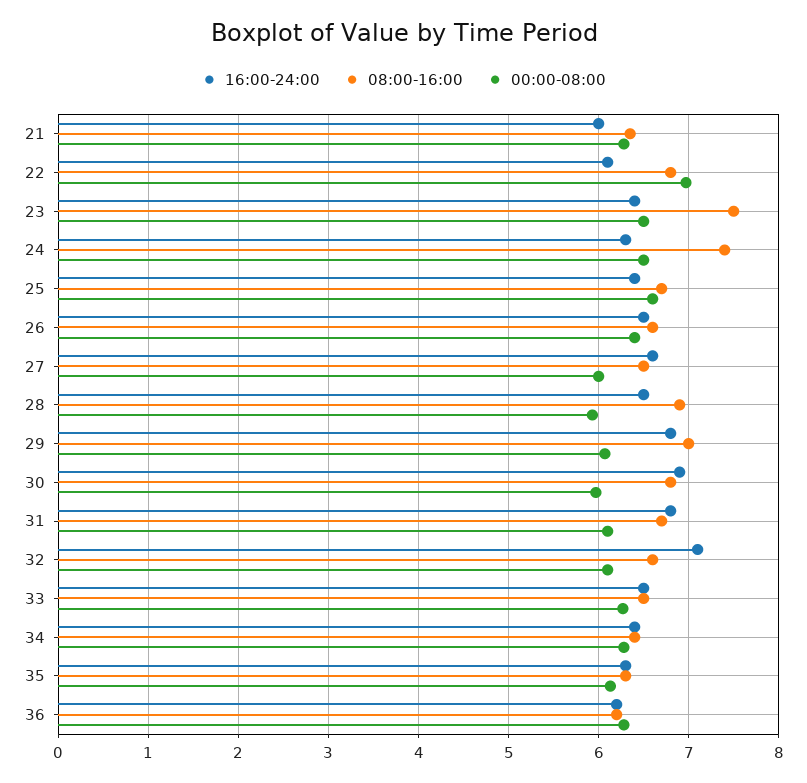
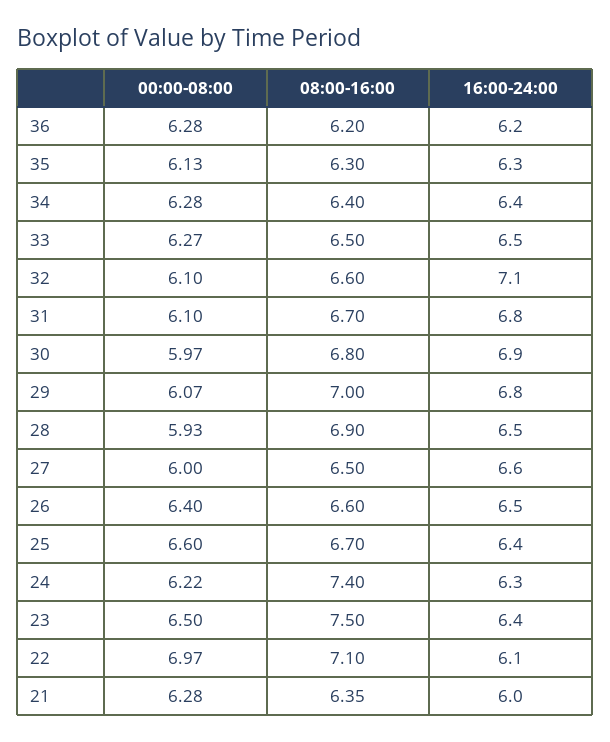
08:00-16:00, 22: 6.8 -> 7.1
00:00-08:00, 24: 6.5 -> 6.22

